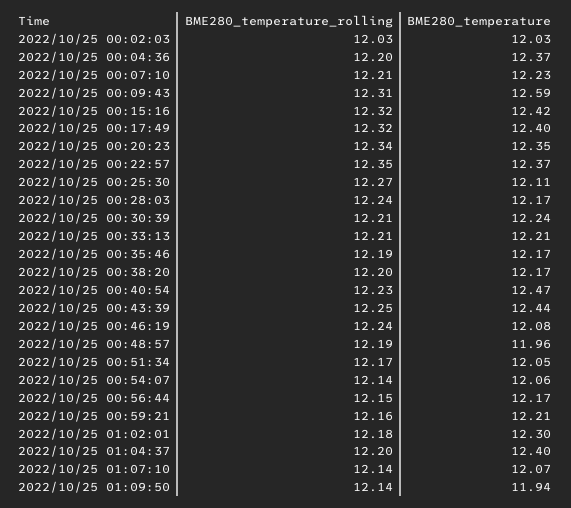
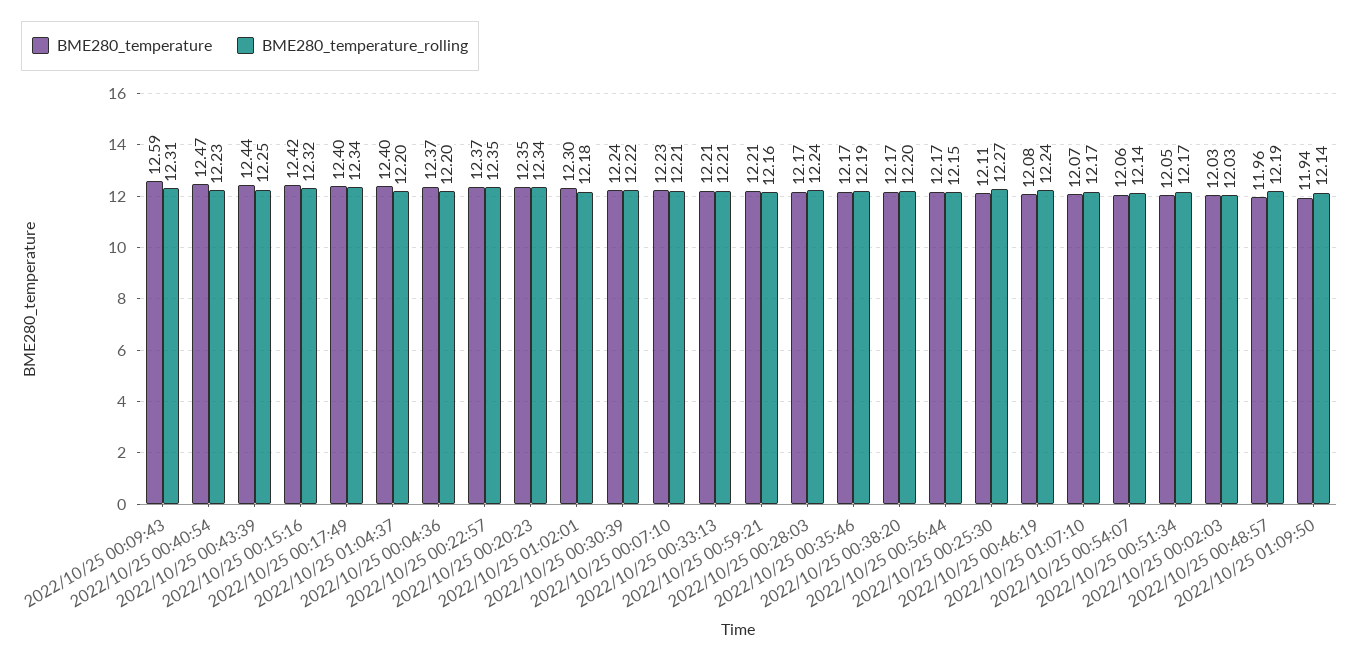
BME280_temperature_rolling, 2022/10/25 00:17:49: 12.32 -> 12.34
BME280_temperature_rolling, 2022/10/25 00:30:39: 12.21 -> 12.22
BME280_temperature_rolling, 2022/10/25 01:07:10: 12.14 -> 12.17

